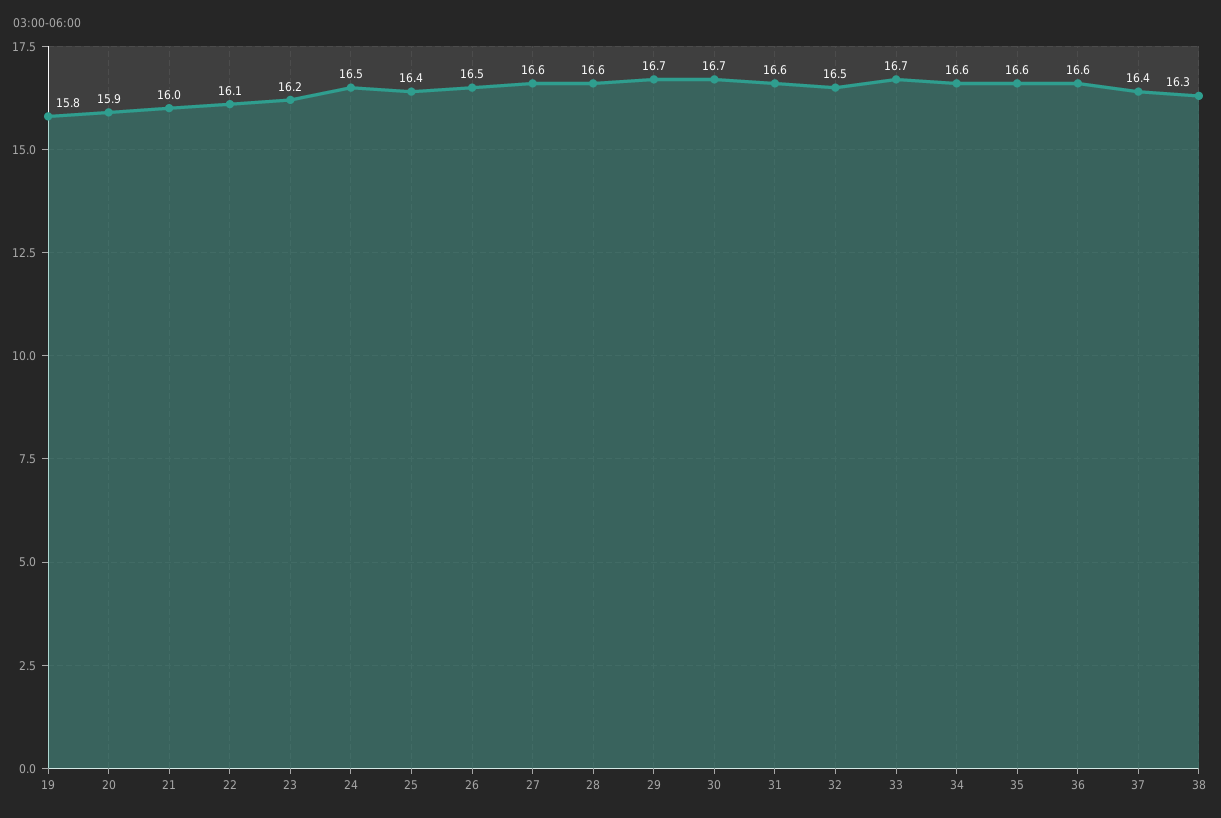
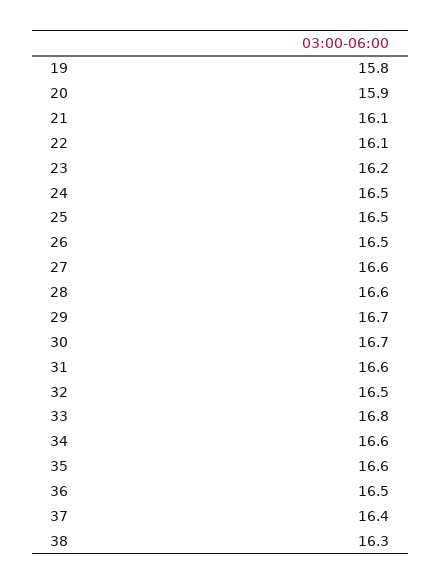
21: 16 -> 16.1
25: 16.4 -> 16.5
33: 16.7 -> 16.8
36: 16.6 -> 16.5

